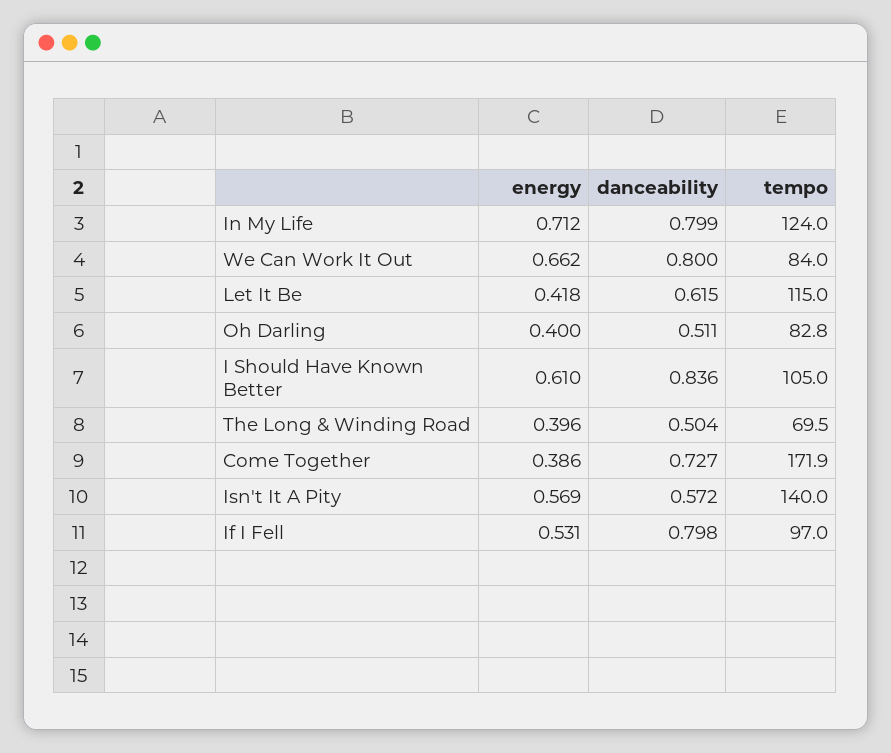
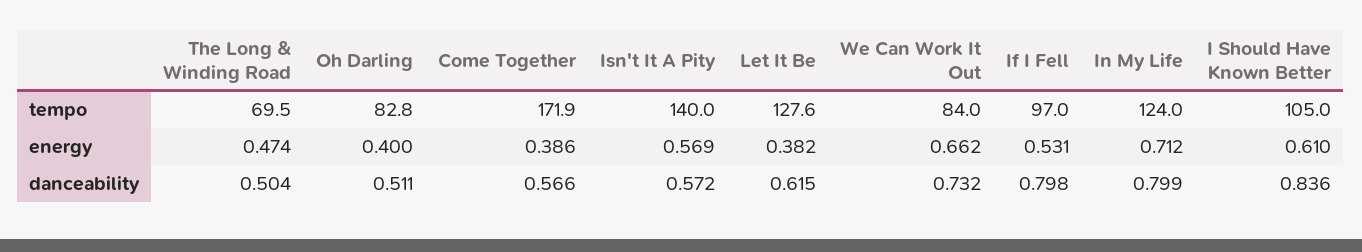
danceability, We Can Work It Out: 0.8 -> 0.732
energy, Let It Be: 0.418 -> 0.382
tempo, Let It Be: 115 -> 127.6
energy, The Long & Winding Road: 0.396 -> 0.474
danceability, Come Together: 0.727 -> 0.566

